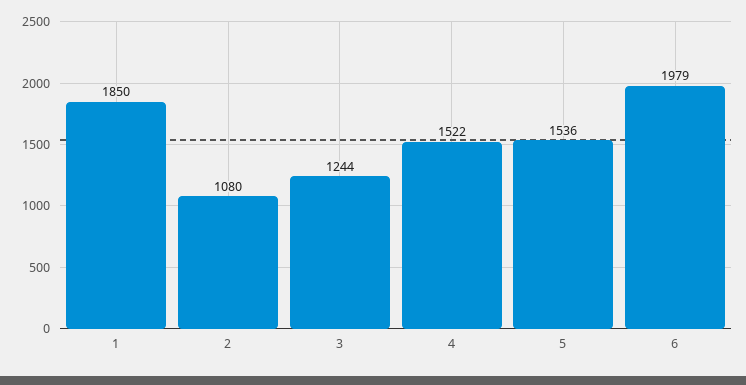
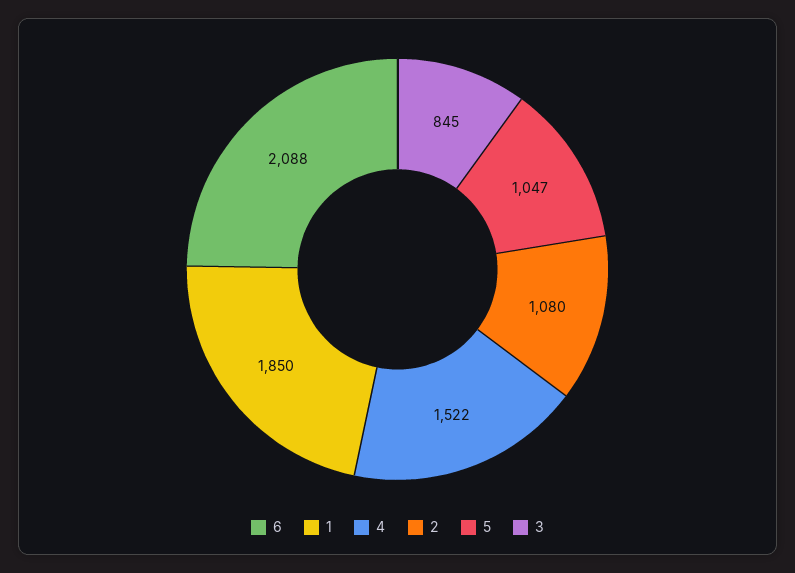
3: 1244 -> 845
5: 1536 -> 1047
6: 1979 -> 2088

